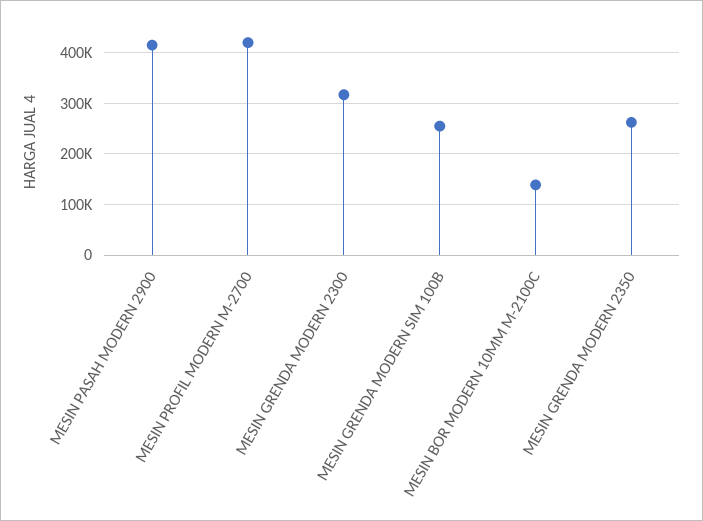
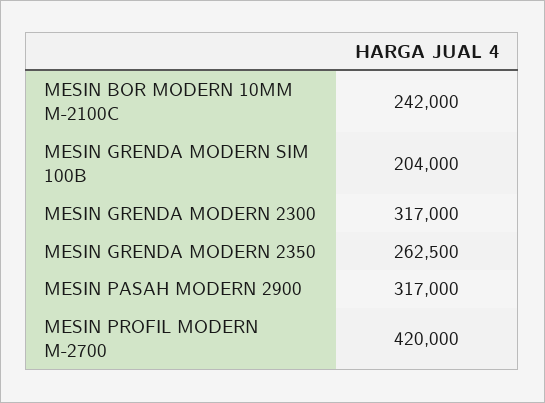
MESIN PASAH MODERN 2900: 420000 -> 317000
MESIN GRENDA MODERN SIM 100B: 260000 -> 204000
MESIN BOR MODERN 10MM M-2100C: 140000 -> 242000

